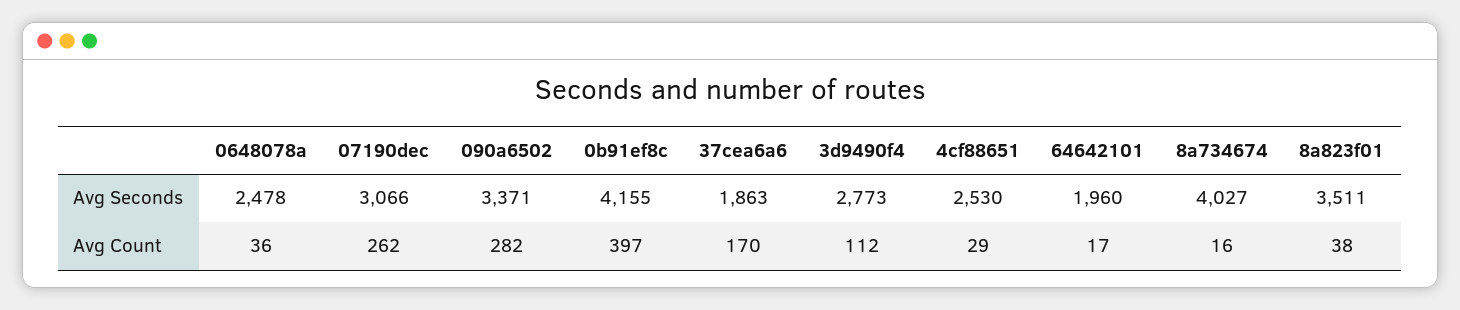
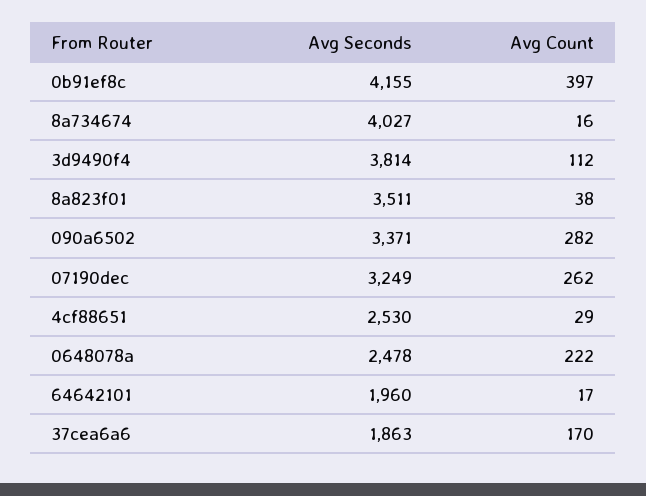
07190dec, Avg Seconds: 3066 -> 3249
3d9490f4, Avg Seconds: 2773 -> 3814
0648078a, Avg Count: 36 -> 222

